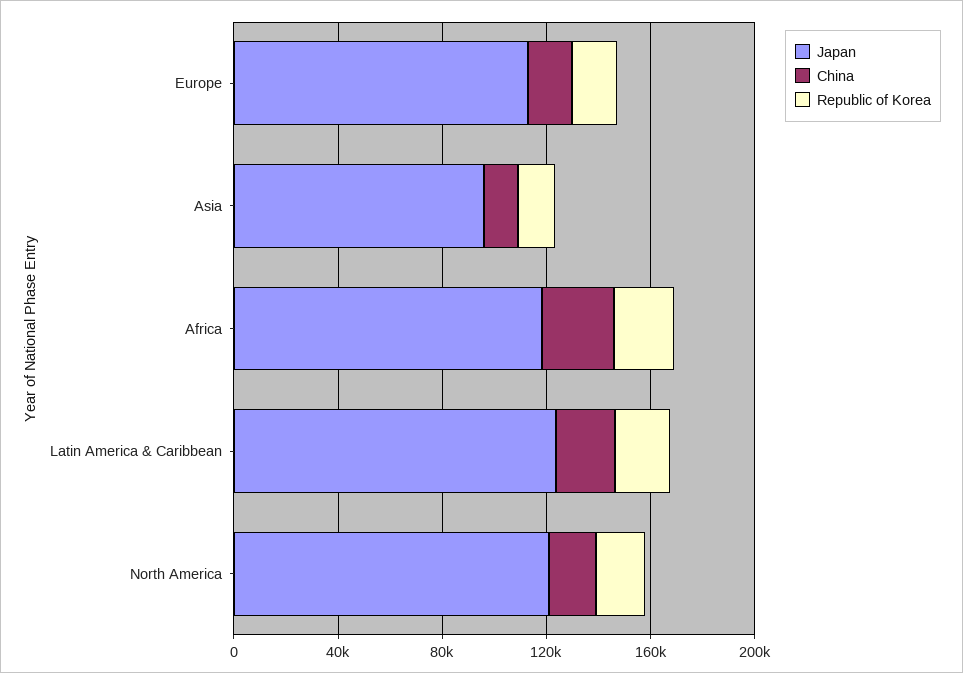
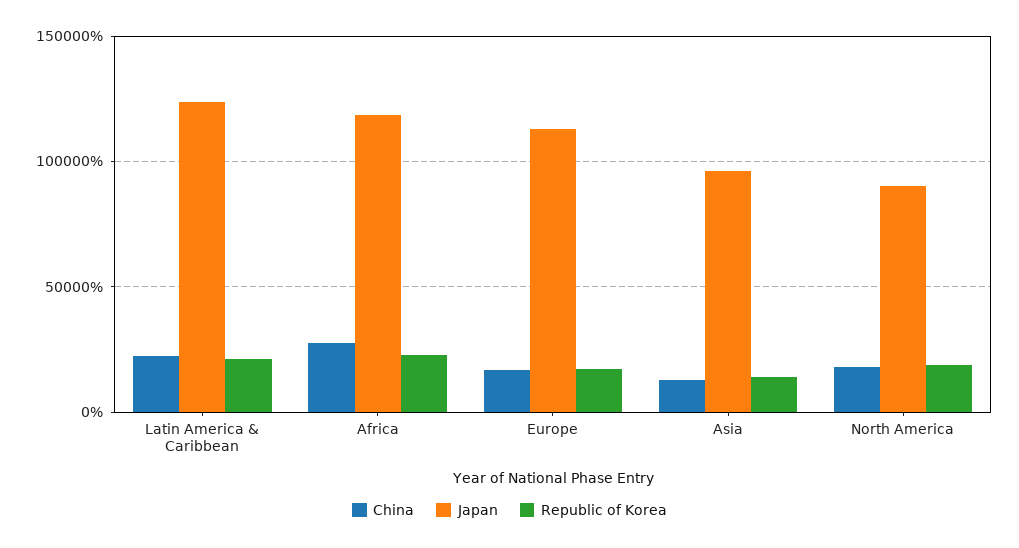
Japan, North America: 120000 -> 90000

